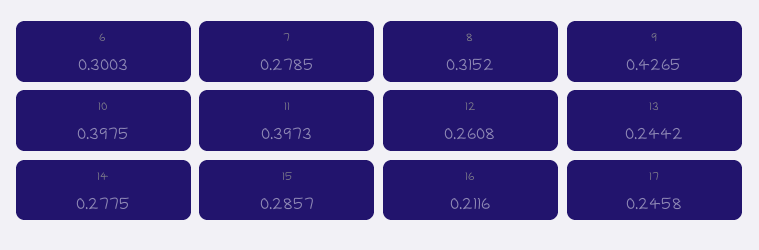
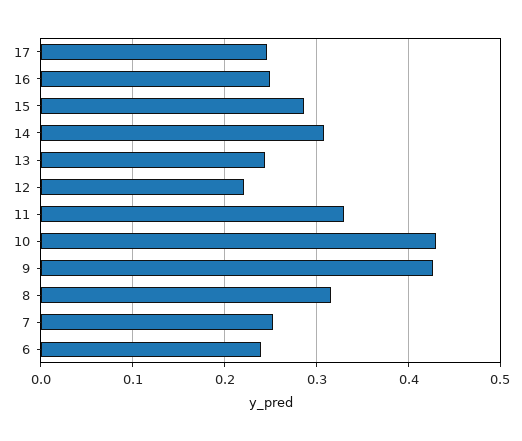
6: 0.3003 -> 0.24
7: 0.2785 -> 0.25
10: 0.3975 -> 0.43
11: 0.3973 -> 0.33
12: 0.2608 -> 0.22
14: 0.2775 -> 0.31
16: 0.2116 -> 0.25

